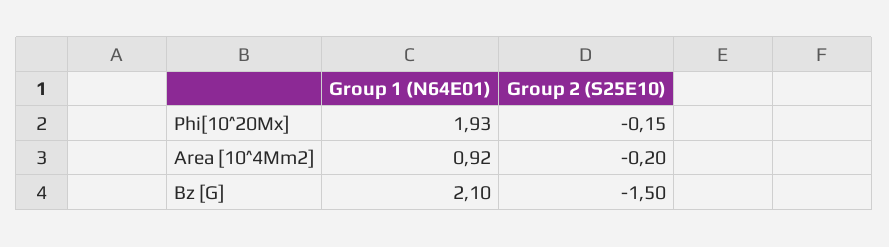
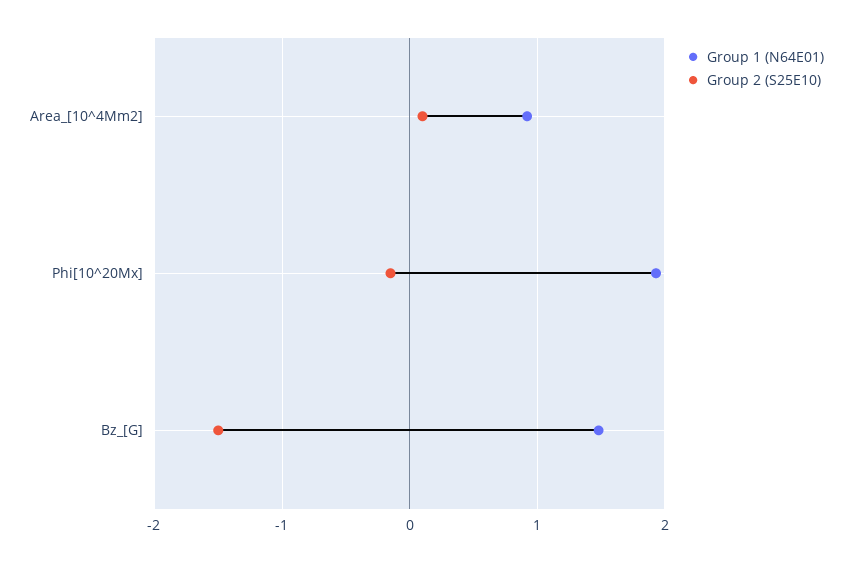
Group 2 (S25E10), Area [10^4Mm2]: -0.2 -> 0.1
Group 1 (N64E01), Bz [G]: 2.1 -> 1.5

